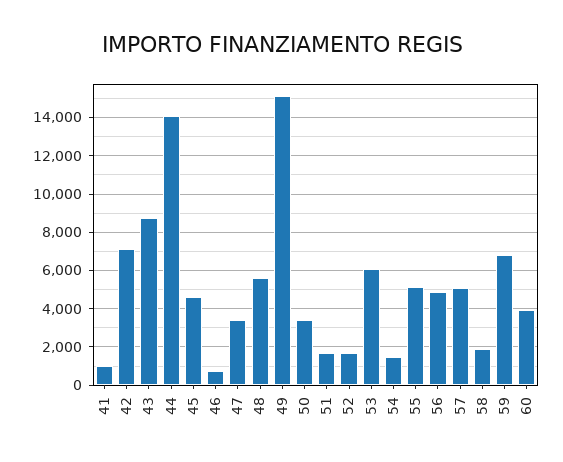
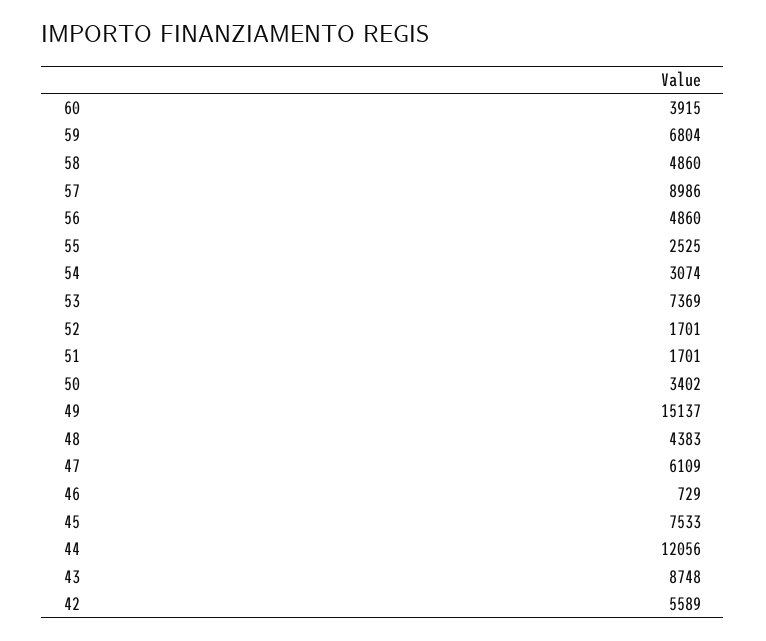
41: 1000 -> none
42: 7000 -> 5589
44: 14000 -> 12056
45: 4500 -> 7533
47: 3500 -> 6109
48: 5500 -> 4383
53: 6000 -> 7369
54: 1500 -> 3074
55: 5000 -> 2525
57: 5000 -> 8986
58: 2000 -> 4860

